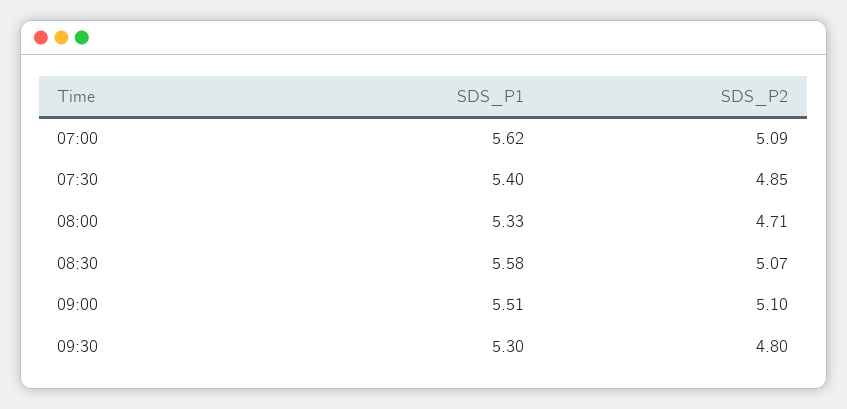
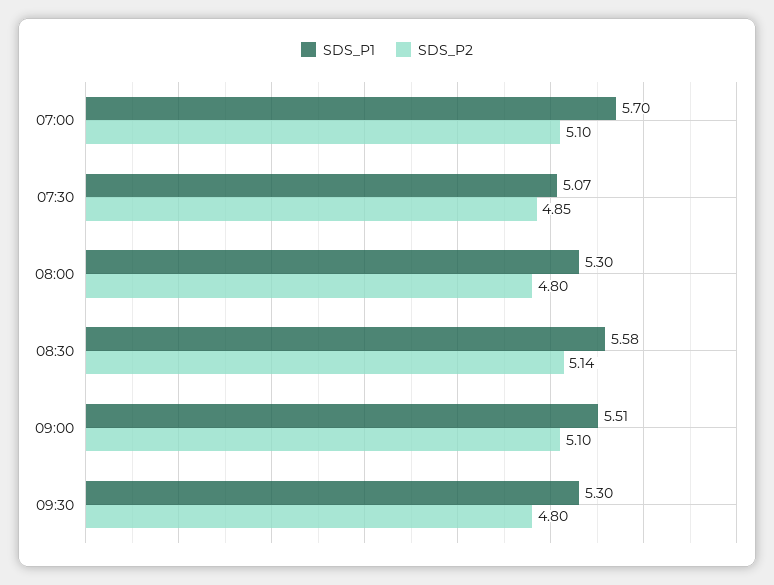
SDS_P1, 07:00: 5.62 -> 5.7
SDS_P2, 07:00: 5.09 -> 5.1
SDS_P1, 07:30: 5.4 -> 5.07
SDS_P1, 08:00: 5.33 -> 5.3
SDS_P2, 08:00: 4.71 -> 4.8
SDS_P2, 08:30: 5.07 -> 5.14

